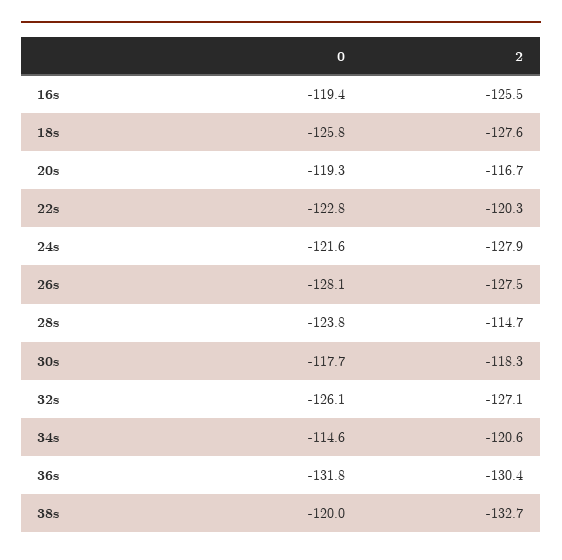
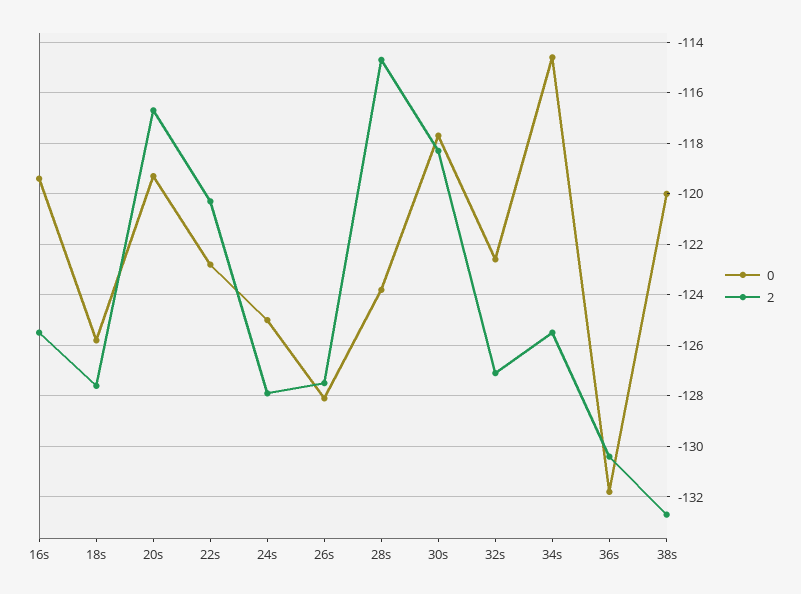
0, 24s: -121.6 -> -125
0, 32s: -126.1 -> -122.5
2, 34s: -120.6 -> -125.5

